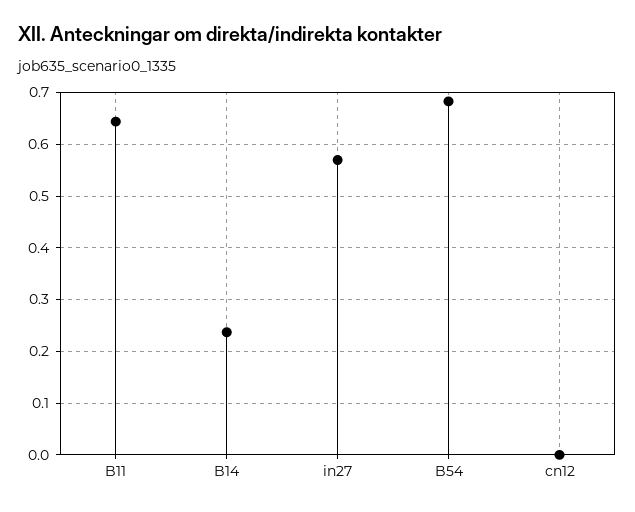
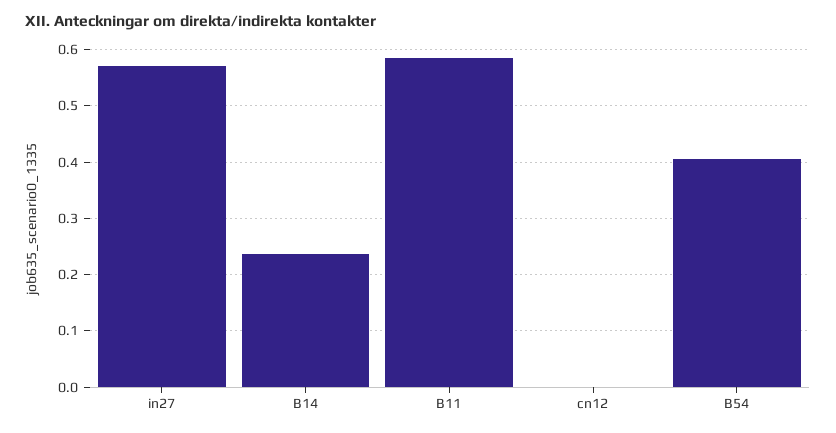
B11: 0.64 -> 0.58
B54: 0.68 -> 0.4

